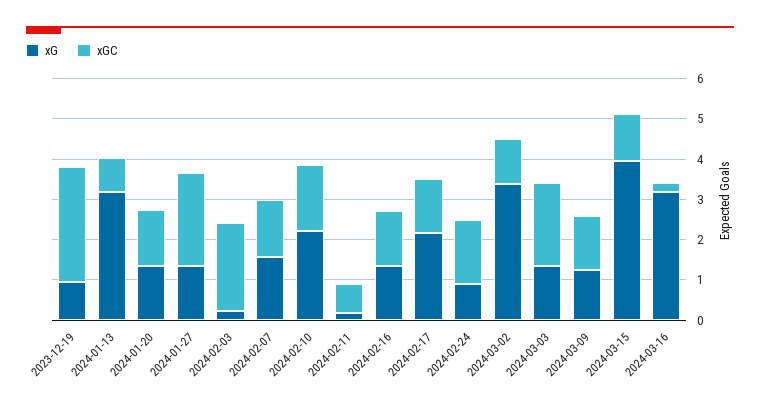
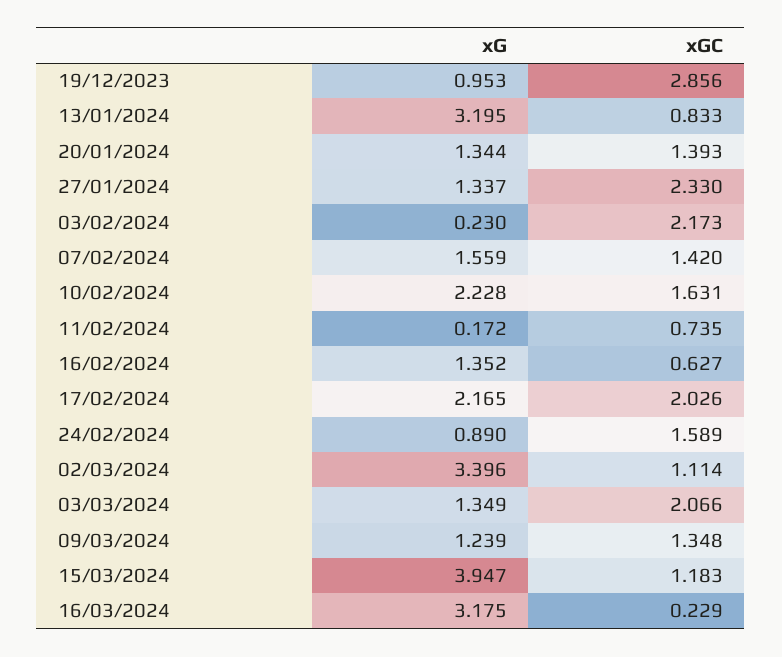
xGC, 2024-02-16: 1.4 -> 0.627
xGC, 2024-02-17: 1.4 -> 2.026

